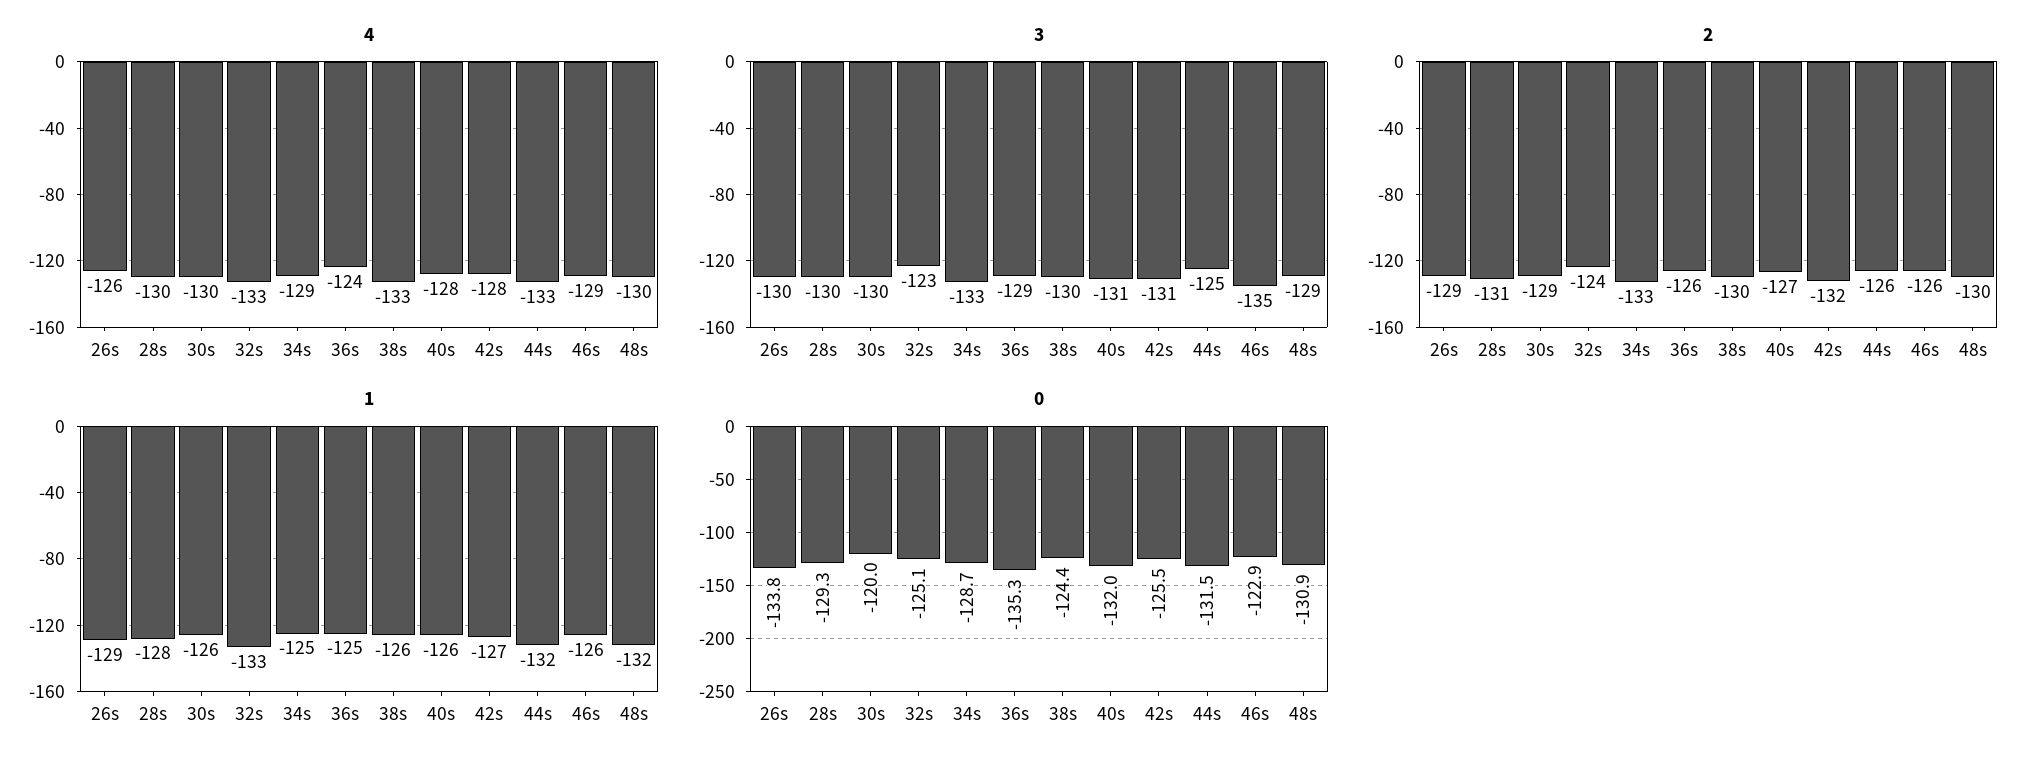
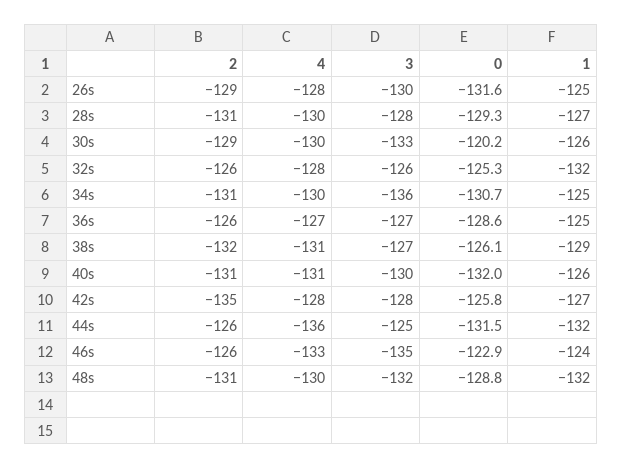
4, 26s: -126 -> -128
4, 32s: -133 -> -128
4, 34s: -129 -> -130
4, 36s: -124 -> -127
4, 38s: -133 -> -131
4, 40s: -128 -> -131
4, 44s: -133 -> -136
4, 46s: -129 -> -133
3, 28s: -130 -> -128
3, 30s: -130 -> -133
3, 32s: -123 -> -126
3, 34s: -133 -> -136
3, 36s: -129 -> -127
3, 38s: -130 -> -127
3, 40s: -131 -> -130
3, 42s: -131 -> -128
3, 48s: -129 -> -132
2, 32s: -124 -> -126
2, 34s: -133 -> -131
2, 38s: -130 -> -132
2, 40s: -127 -> -131
2, 42s: -132 -> -135
2, 48s: -130 -> -131
1, 26s: -129 -> -125
1, 28s: -128 -> -127
1, 32s: -133 -> -132
1, 38s: -126 -> -129
1, 46s: -126 -> -124
0, 26s: -133.8 -> -131.6
0, 30s: -120 -> -120.2
0, 32s: -125.1 -> -125.3
0, 34s: -128.7 -> -130.7
0, 36s: -135.3 -> -128.6
0, 38s: -124.4 -> -126.1
0, 42s: -125.5 -> -125.8
0, 48s: -130.9 -> -128.8

